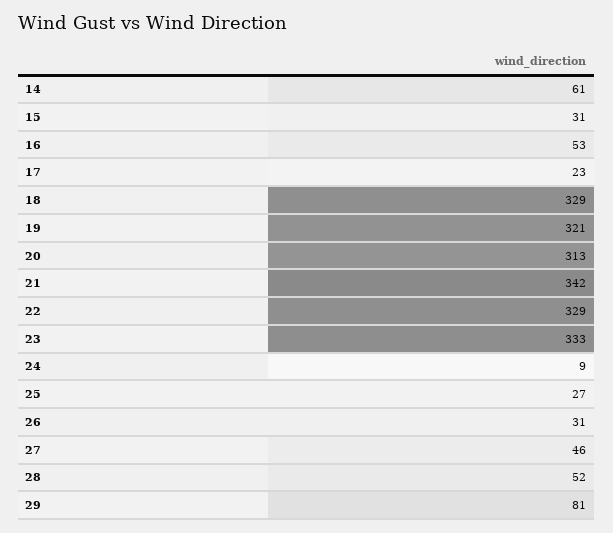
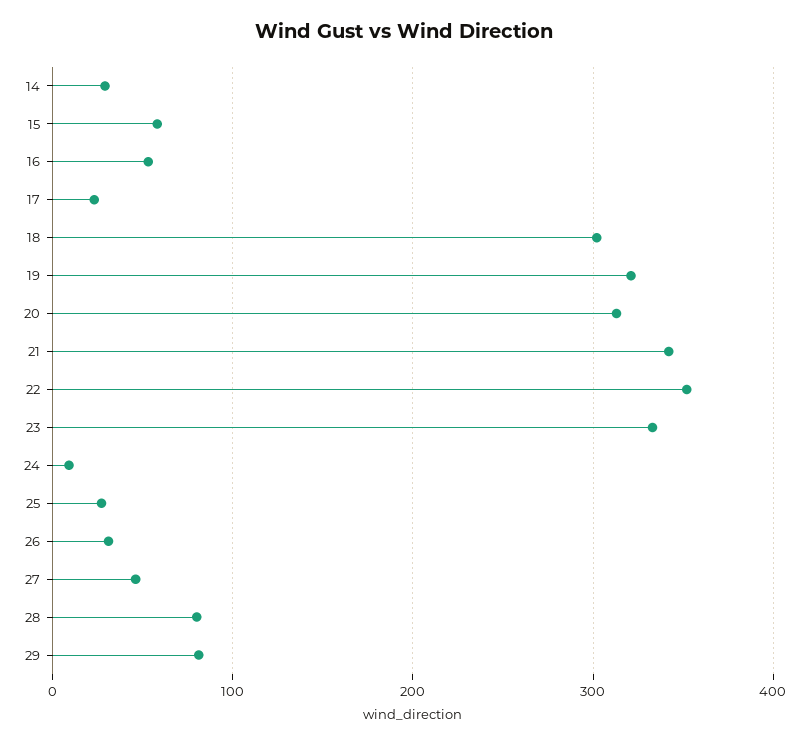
14: 61 -> 30
15: 31 -> 60
18: 329 -> 300
22: 329 -> 350
28: 52 -> 80

